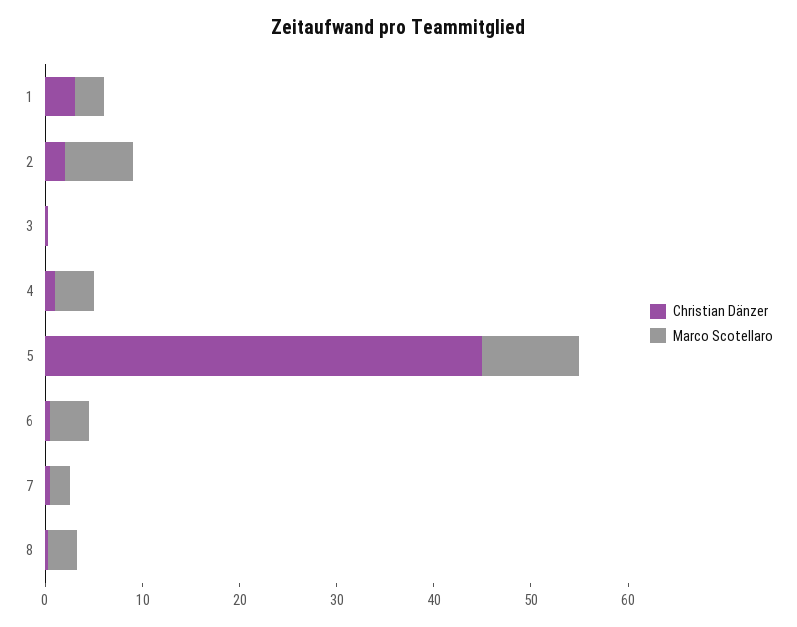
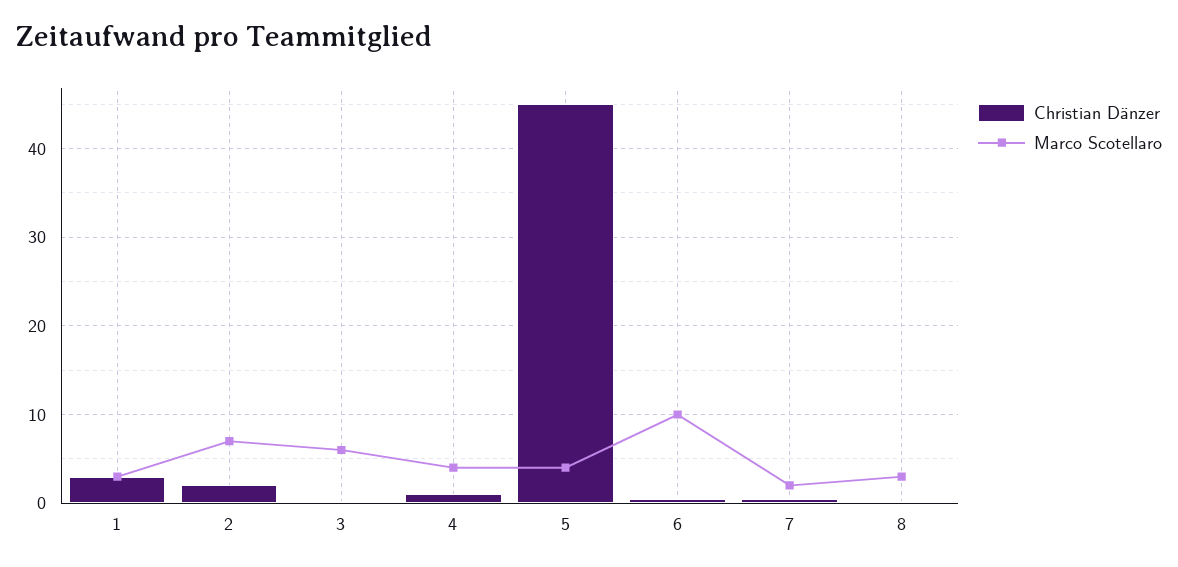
Marco Scotellaro, 3: 0 -> 6
Marco Scotellaro, 5: 10 -> 4
Marco Scotellaro, 6: 4 -> 10

